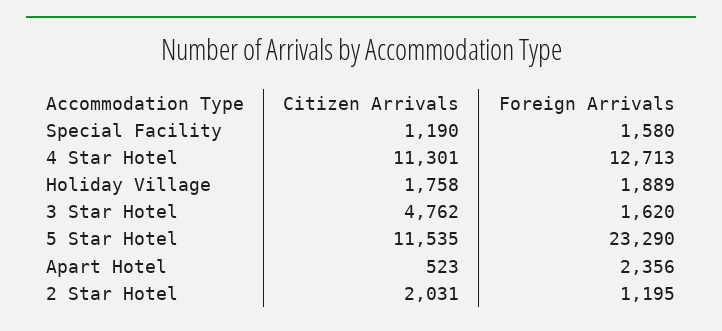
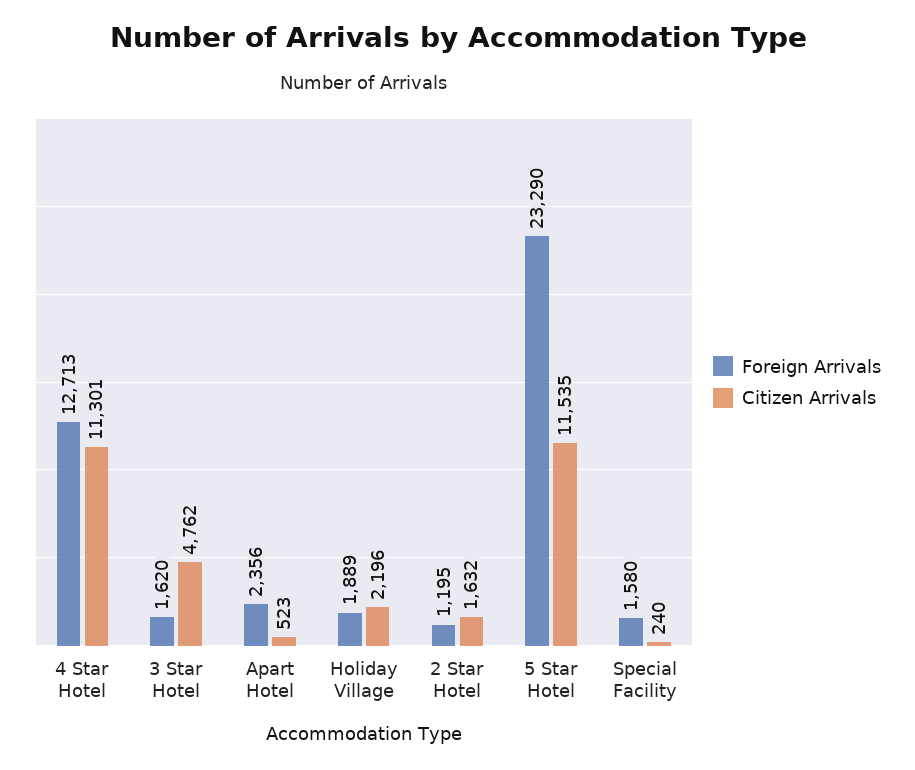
Citizen Arrivals, Special Facility: 1190 -> 240
Citizen Arrivals, Holiday Village: 1758 -> 2196
Citizen Arrivals, 2 Star Hotel: 2031 -> 1632

